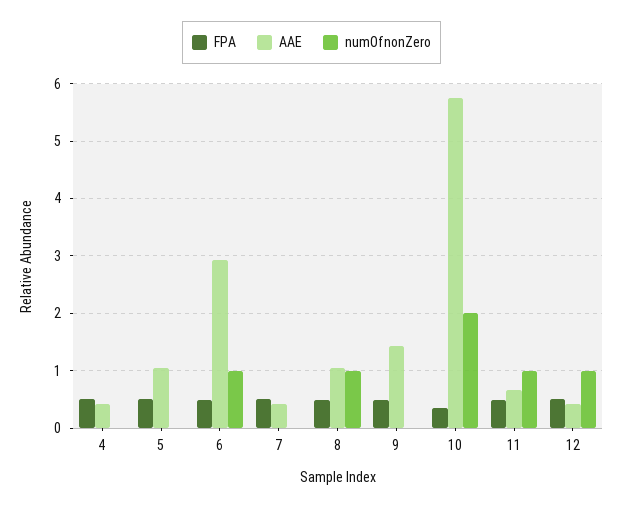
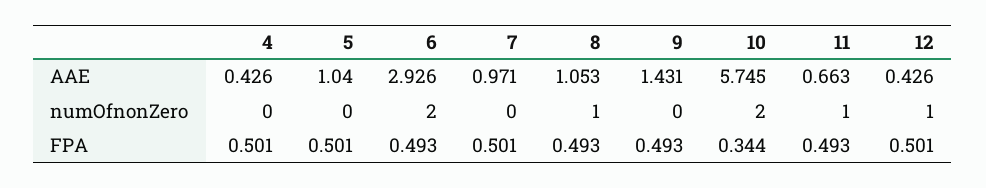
numOfnonZero, 6: 1 -> 2
AAE, 7: 0.4 -> 0.971

